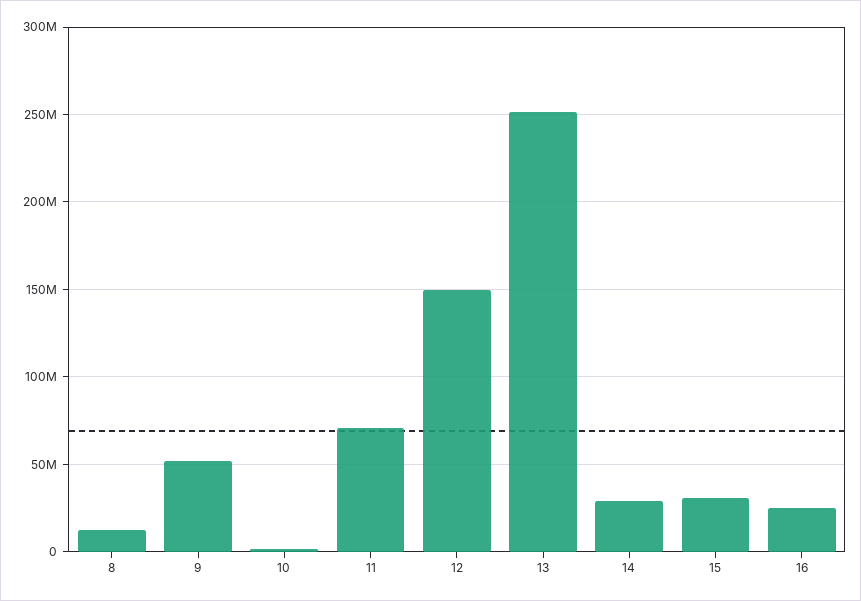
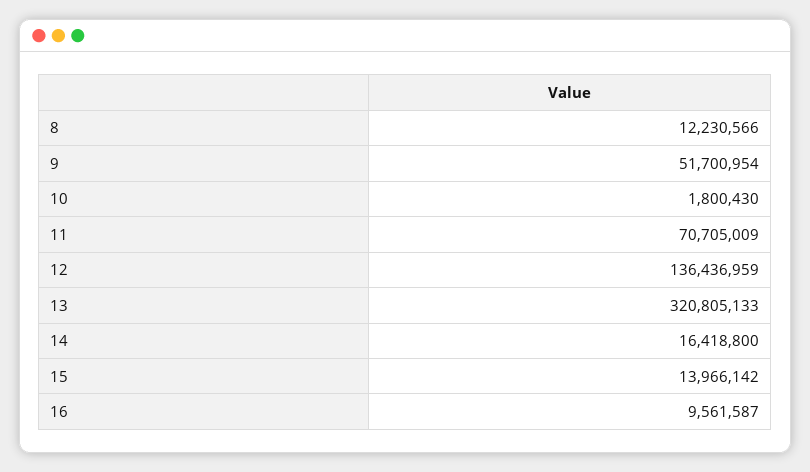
12: 150000000 -> 136436959
13: 250000000 -> 320805133
14: 30000000 -> 16418800
15: 30000000 -> 13966142
16: 25000000 -> 9561587

